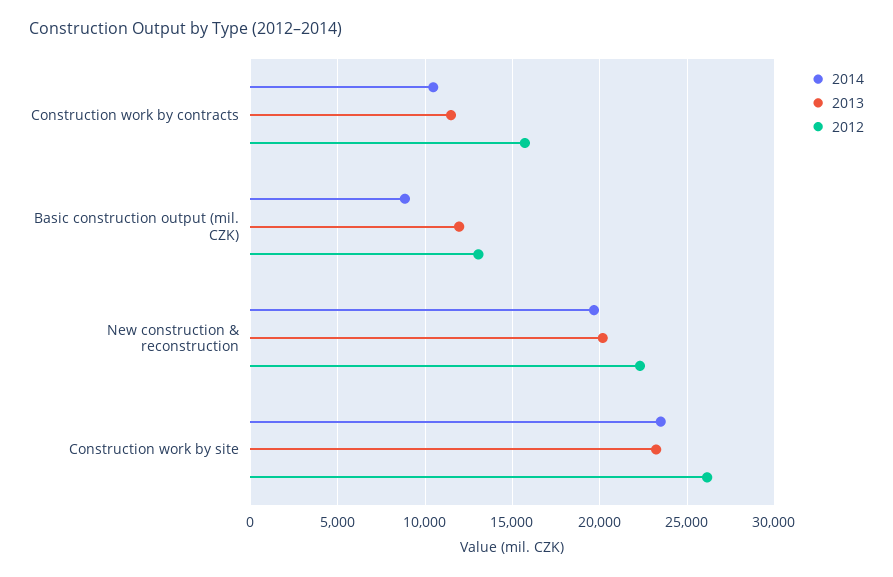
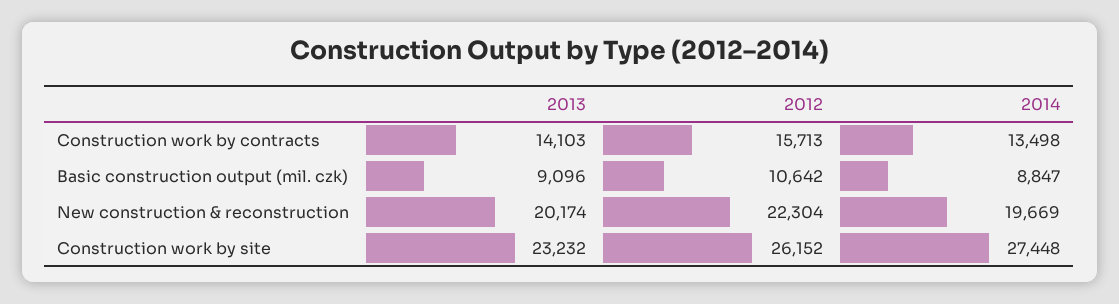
2014, Construction work by contracts: 10500 -> 13498
2013, Construction work by contracts: 11500 -> 14103
2013, Basic construction output (mil. CZK): 12000 -> 9096
2012, Basic construction output (mil. CZK): 13000 -> 10642
2014, Construction work by site: 23500 -> 27448

